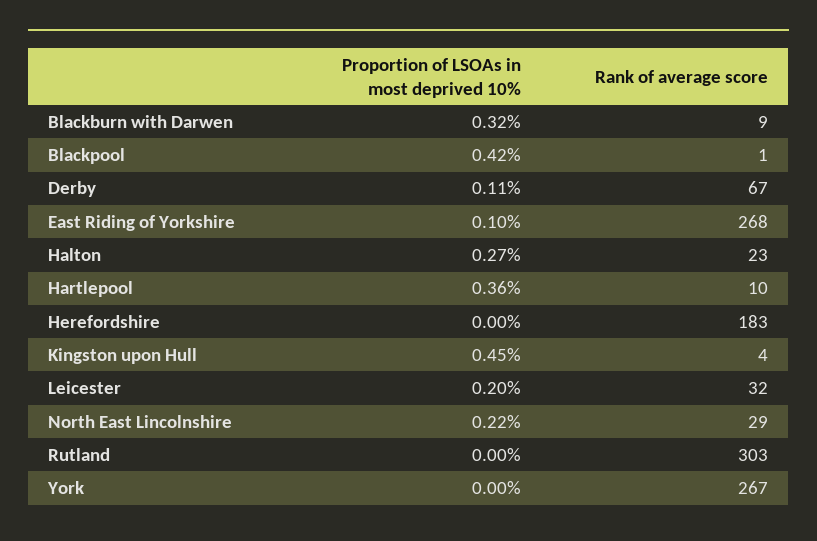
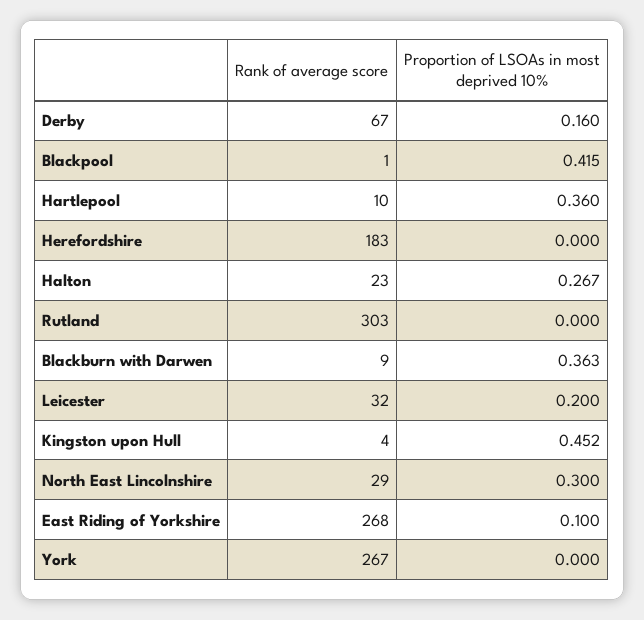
Proportion of LSOAs in most deprived 10%, Blackburn with Darwen: 0.32 -> 0.363
Proportion of LSOAs in most deprived 10%, Derby: 0.11 -> 0.16
Proportion of LSOAs in most deprived 10%, North East Lincolnshire: 0.22 -> 0.3

